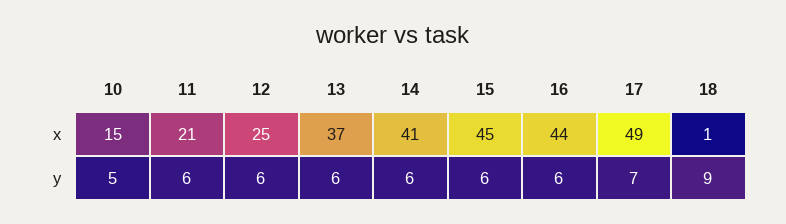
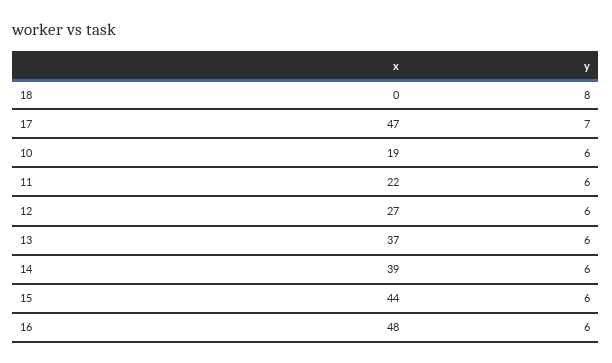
10, x: 15 -> 19
11, x: 21 -> 22
12, x: 25 -> 27
14, x: 41 -> 39
15, x: 45 -> 44
16, x: 44 -> 48
17, x: 49 -> 47
18, x: 1 -> 0
10, y: 5 -> 6
18, y: 9 -> 8

